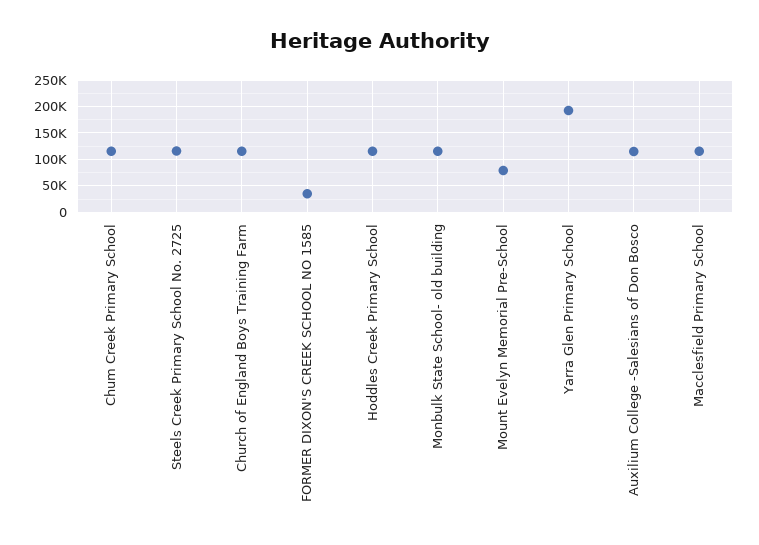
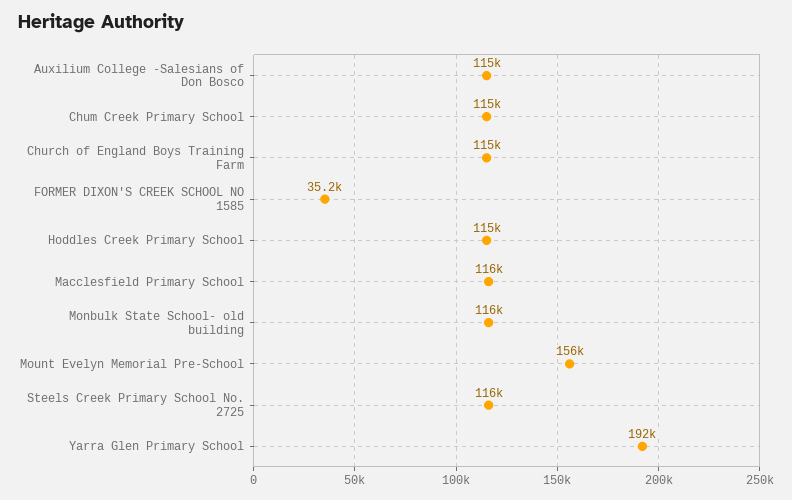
Mount Evelyn Memorial Pre-School: 75000 -> 156000

